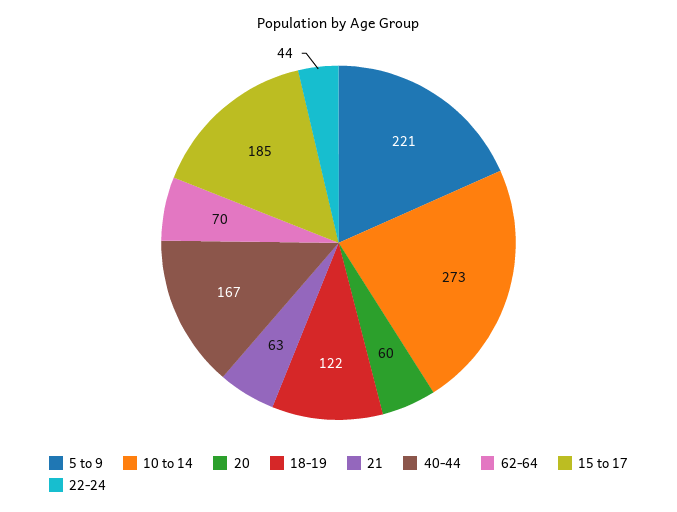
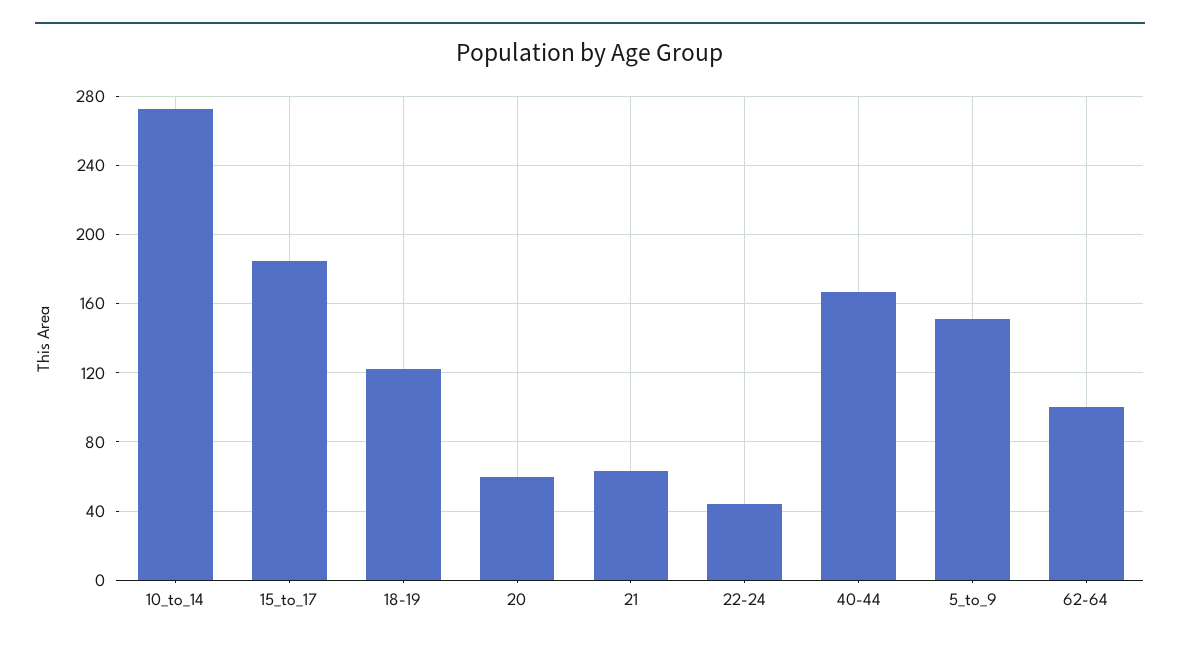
5 to 9: 221 -> 150
62-64: 70 -> 100

